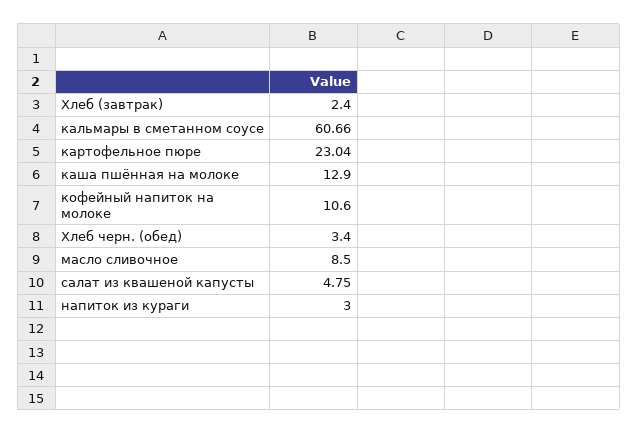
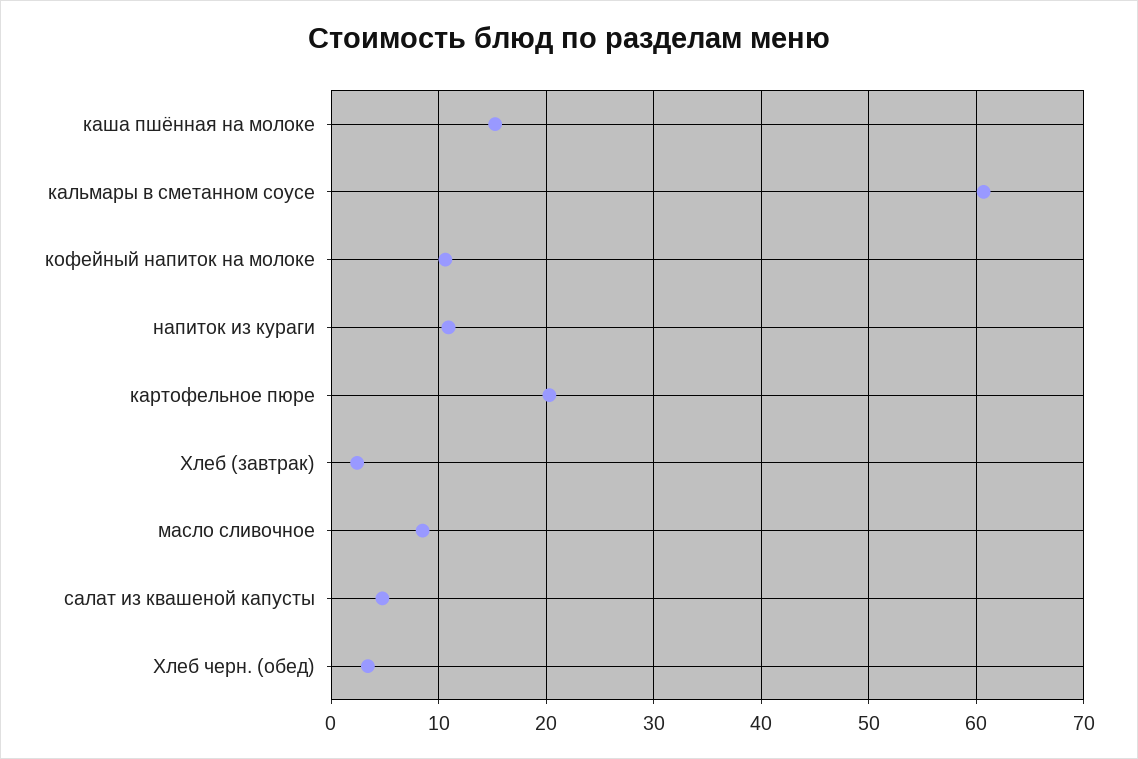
картофельное пюре: 23.04 -> 20
каша пшённая на молоке: 12.9 -> 15
напиток из кураги: 3 -> 11

